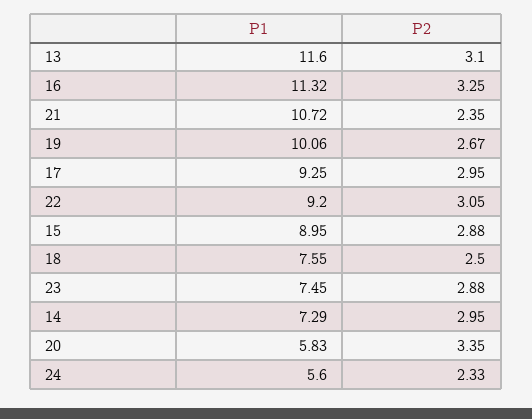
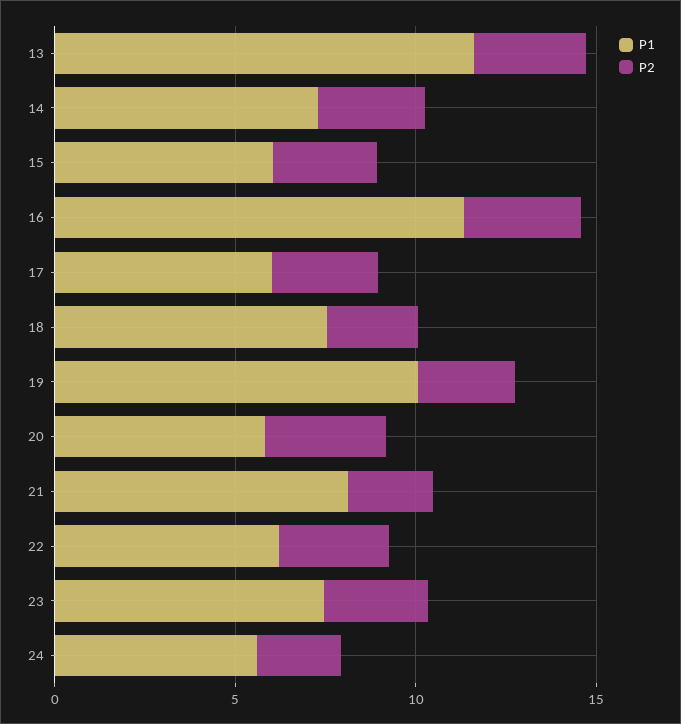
P1, 21: 10.72 -> 8
P1, 17: 9.25 -> 6
P1, 22: 9.2 -> 6
P1, 15: 8.95 -> 6

